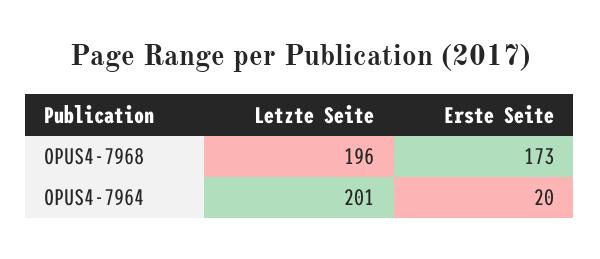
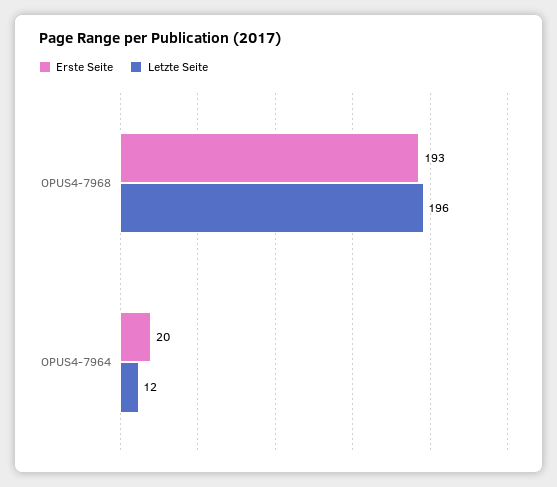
Erste Seite, OPUS4-7968: 173 -> 193
Letzte Seite, OPUS4-7964: 201 -> 12

